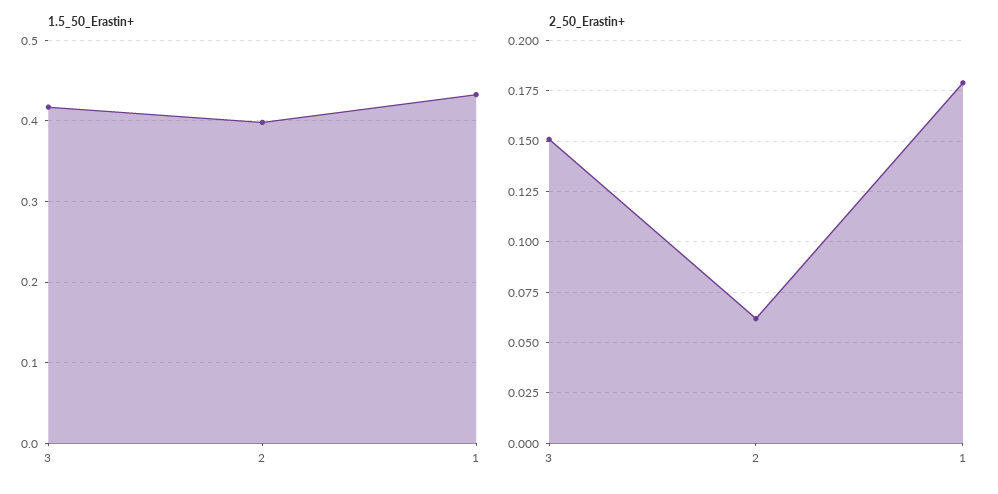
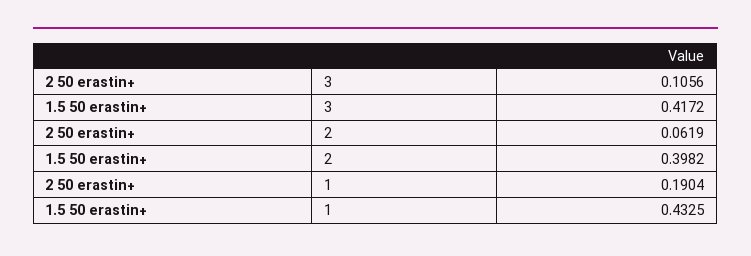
2_50_Erastin+, 3: 0.15 -> 0.1056
2_50_Erastin+, 1: 0.18 -> 0.1904

